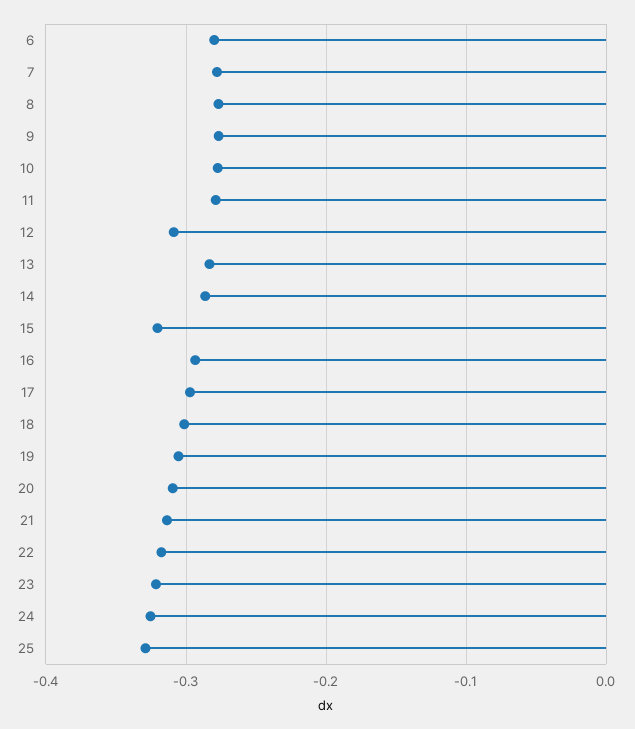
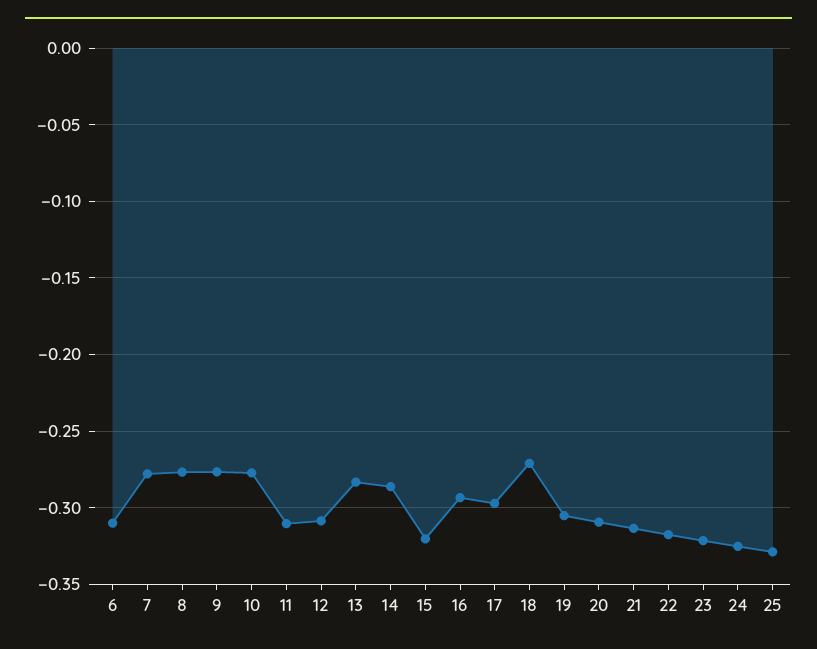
6: -0.28 -> -0.31
11: -0.28 -> -0.31
18: -0.3 -> -0.27

